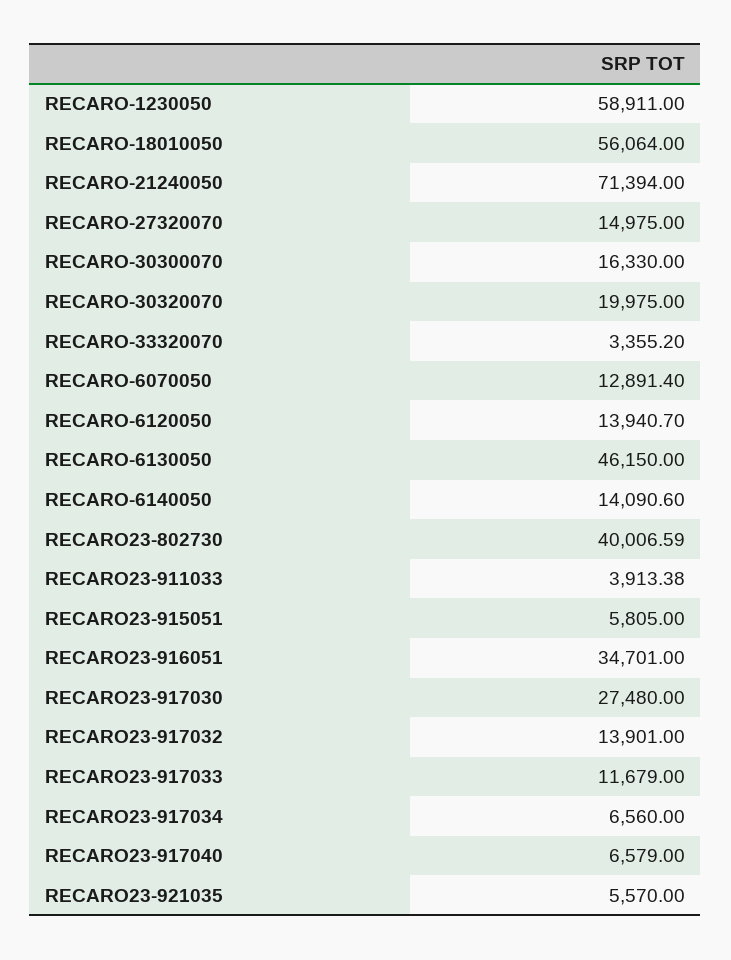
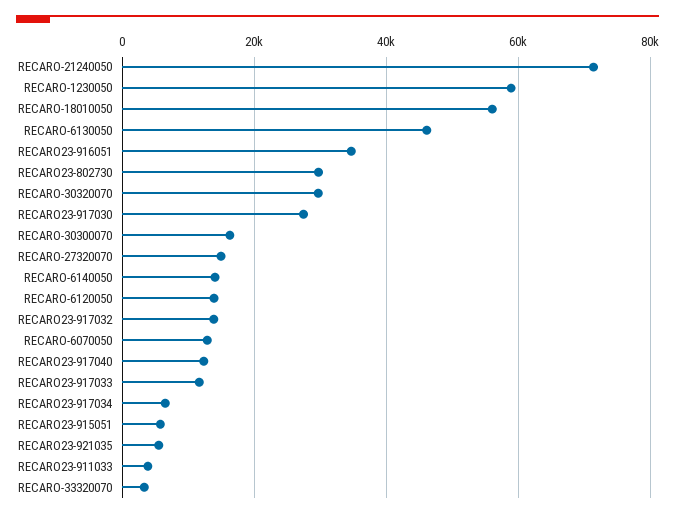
RECARO-30320070: 19975 -> 30000
RECARO23-802730: 40006.59 -> 30000
RECARO23-917040: 6579 -> 12000

